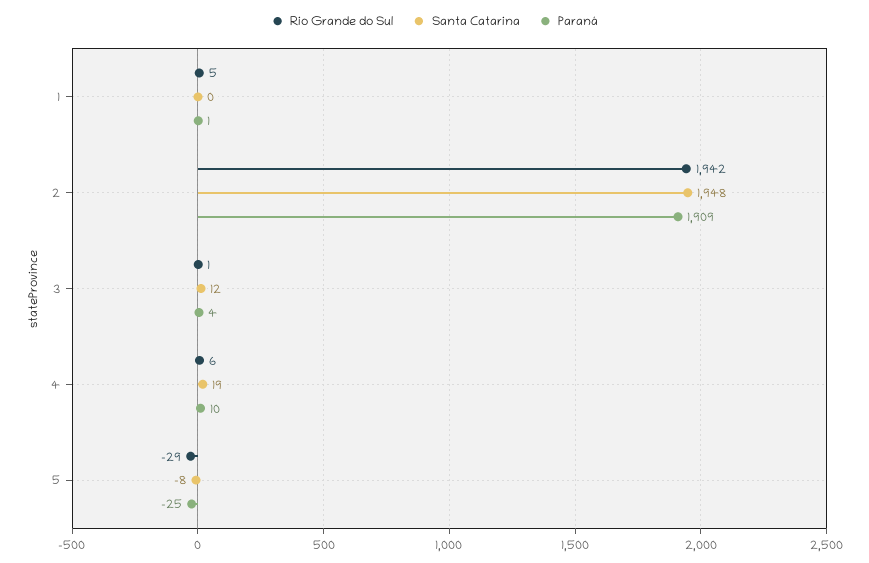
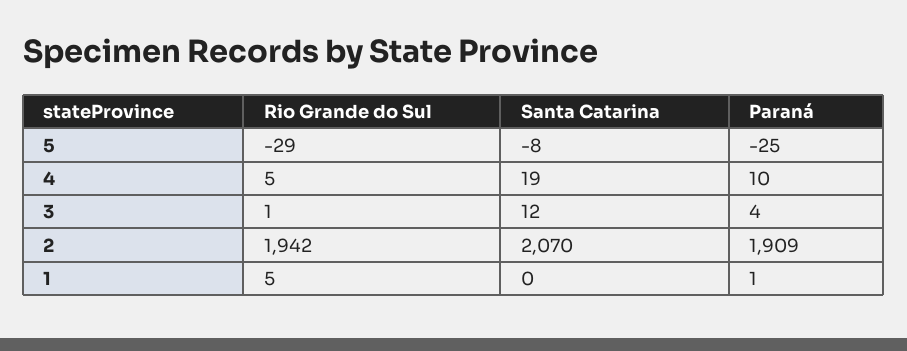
Santa Catarina, 2: 1948 -> 2070
Rio Grande do Sul, 4: 6 -> 5

